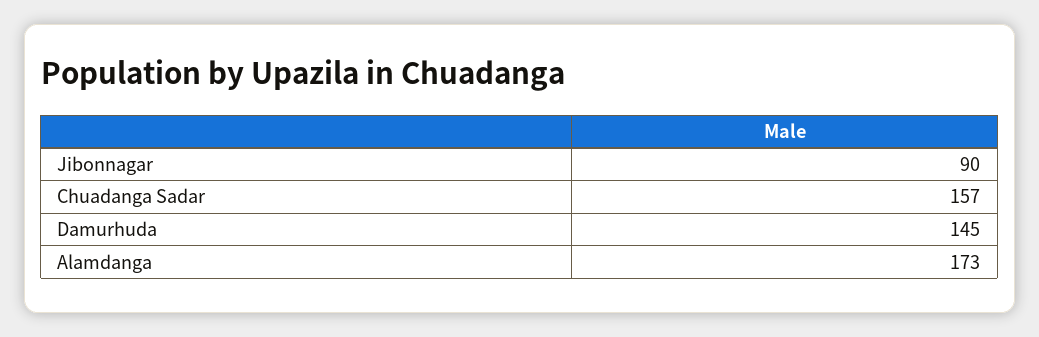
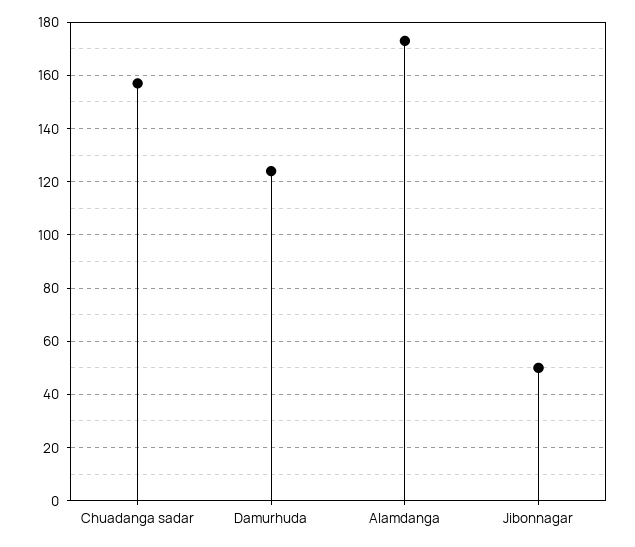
Jibonnagar: 90 -> 50
Damurhuda: 145 -> 125

